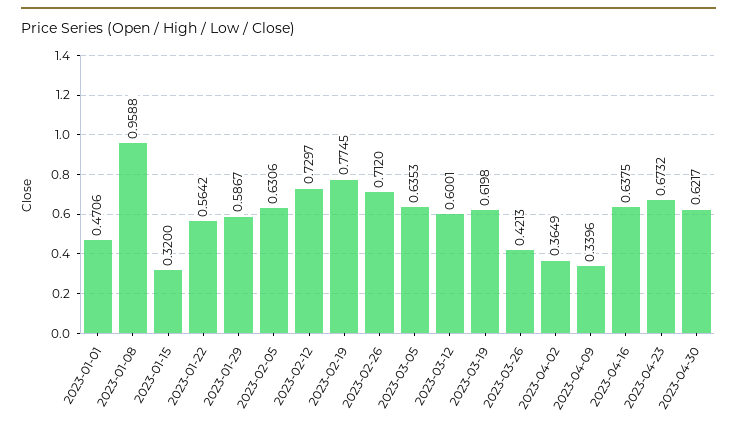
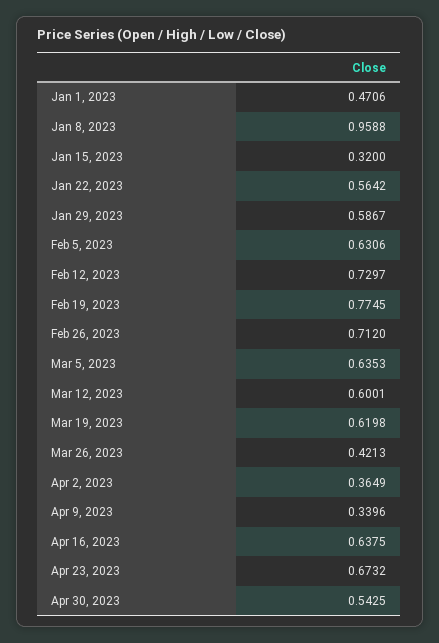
2023-04-30: 0.6217 -> 0.5425

